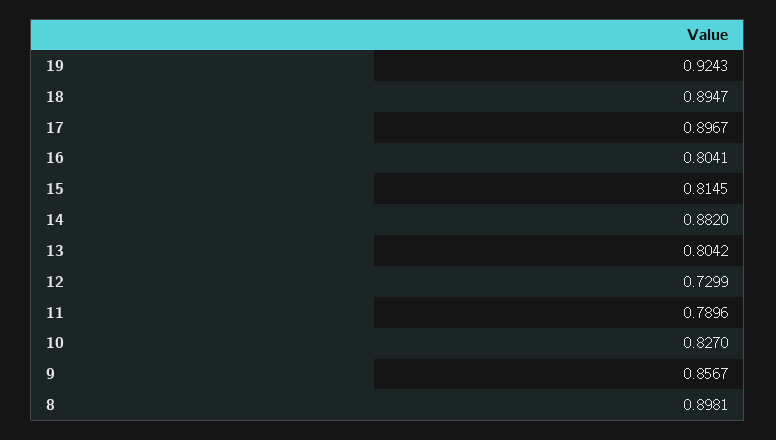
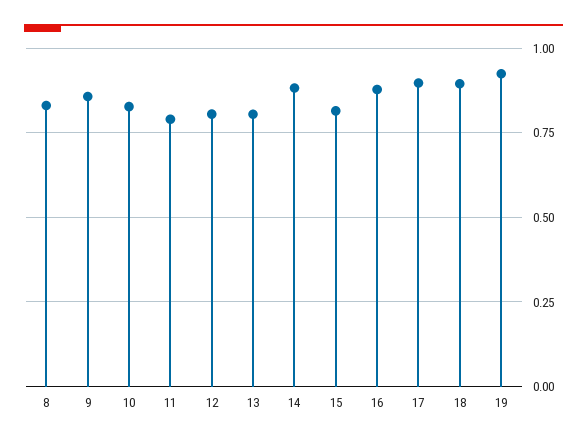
16: 0.8041 -> 0.875
12: 0.7299 -> 0.8
8: 0.8981 -> 0.825

